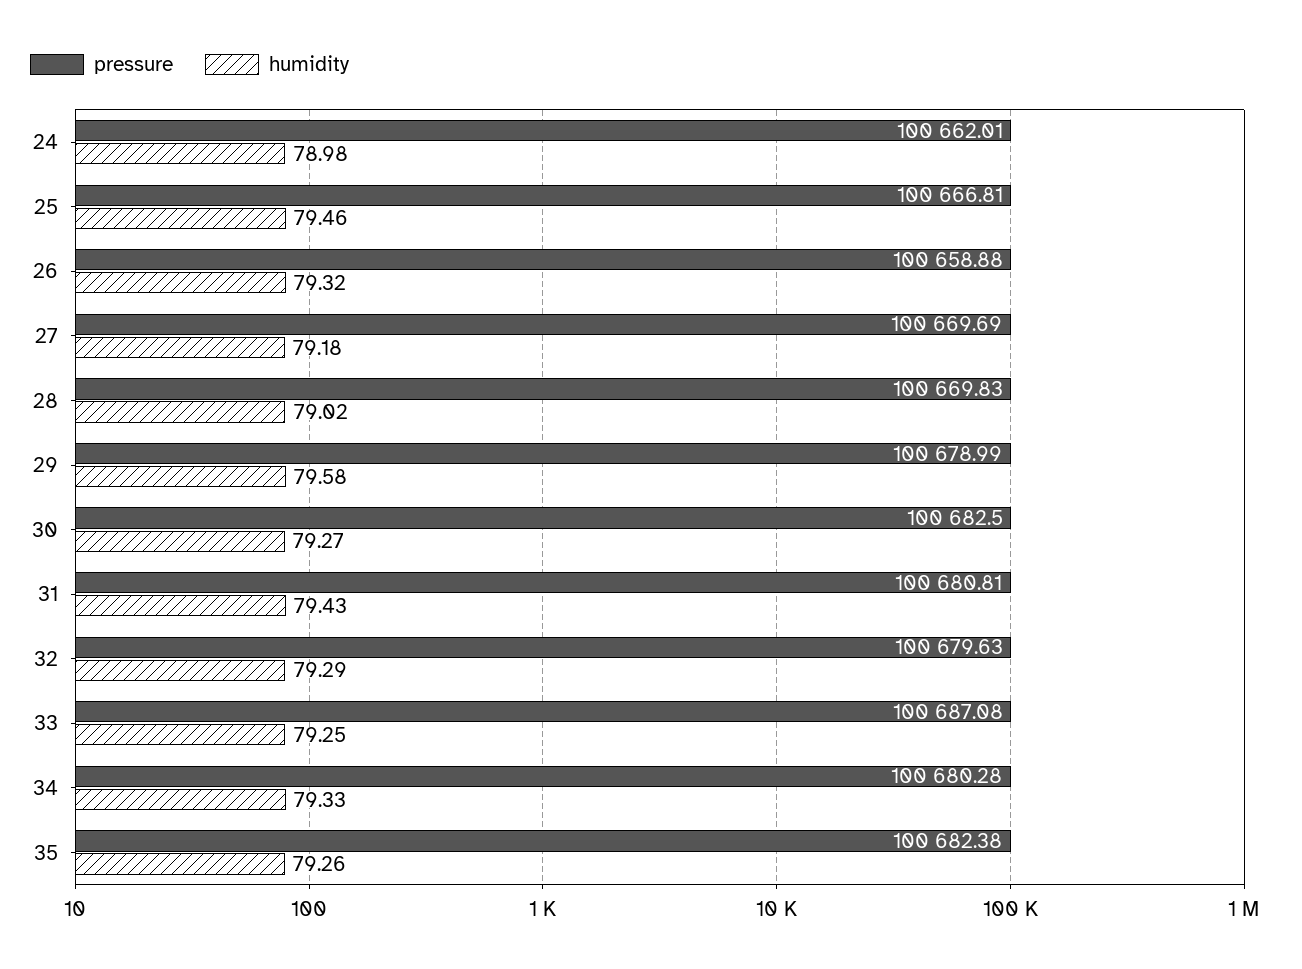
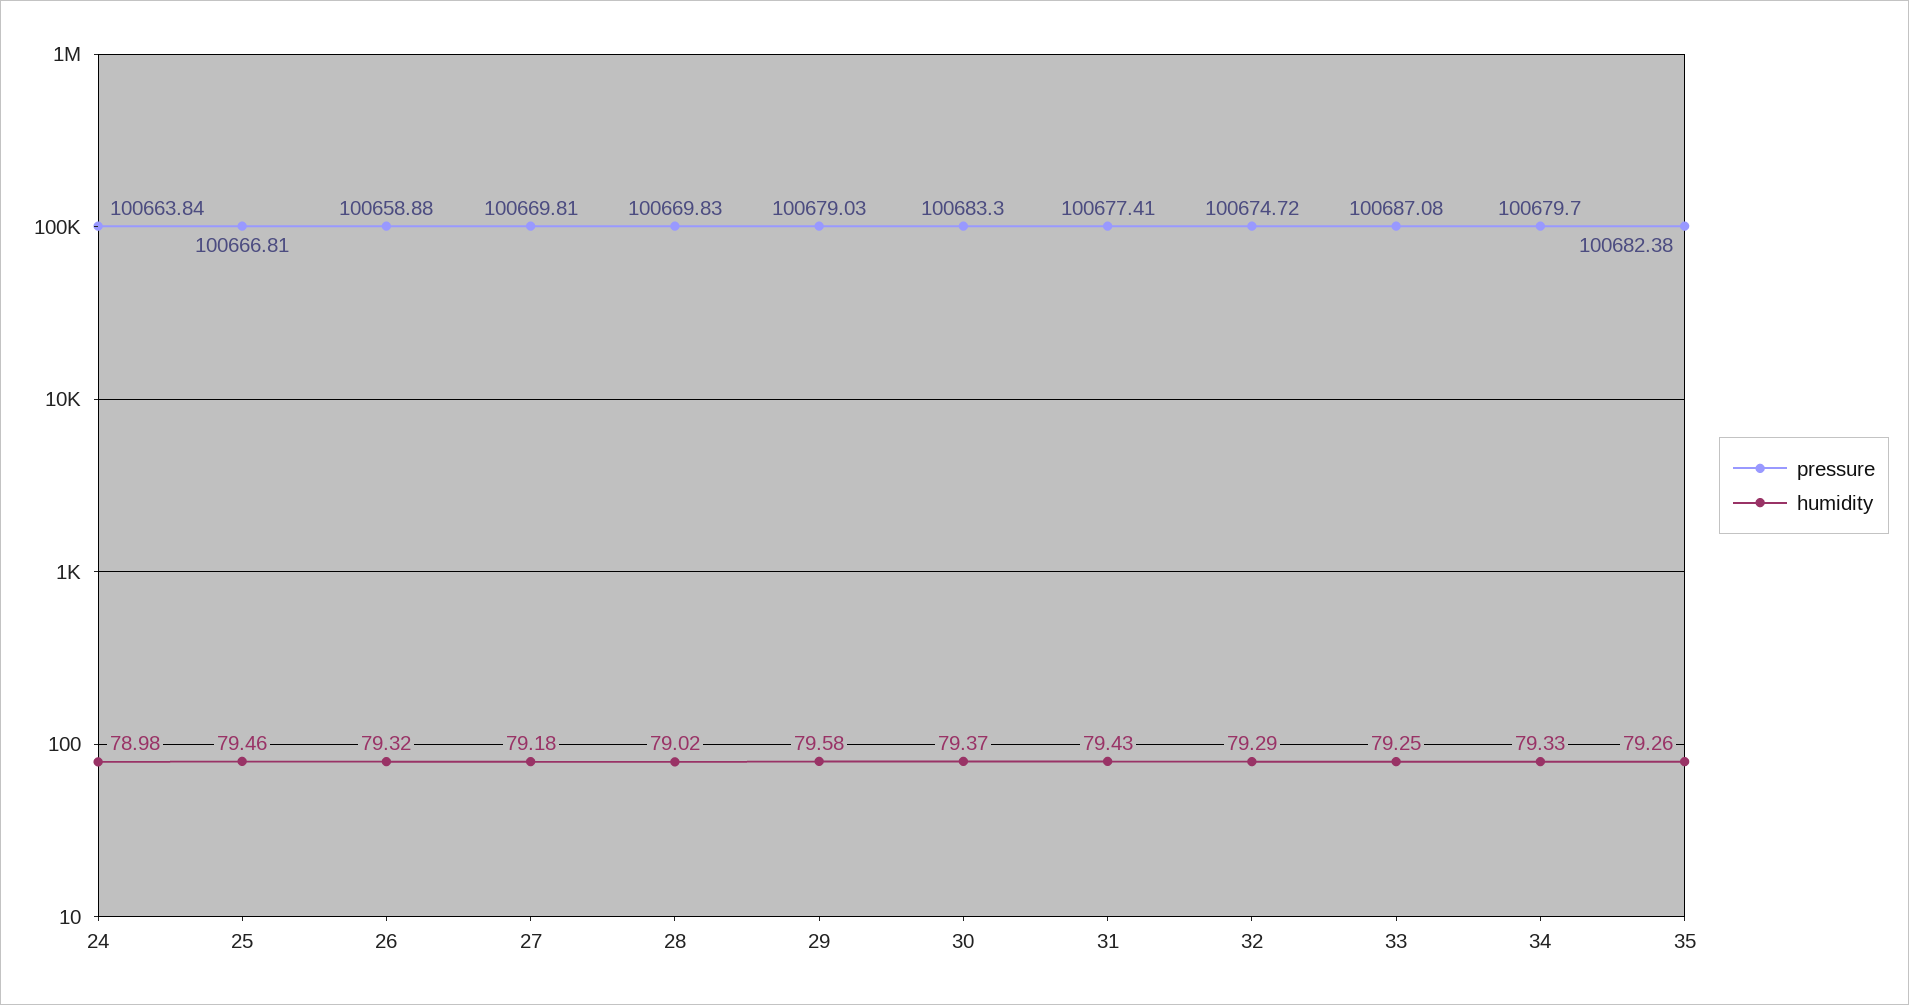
pressure, 24: 100662.01 -> 100663.84
pressure, 27: 100669.69 -> 100669.81
pressure, 29: 100678.99 -> 100679.03
pressure, 30: 100682.5 -> 100683.3
humidity, 30: 79.27 -> 79.37
pressure, 31: 100680.81 -> 100677.41
pressure, 32: 100679.63 -> 100674.72
pressure, 34: 100680.28 -> 100679.7

